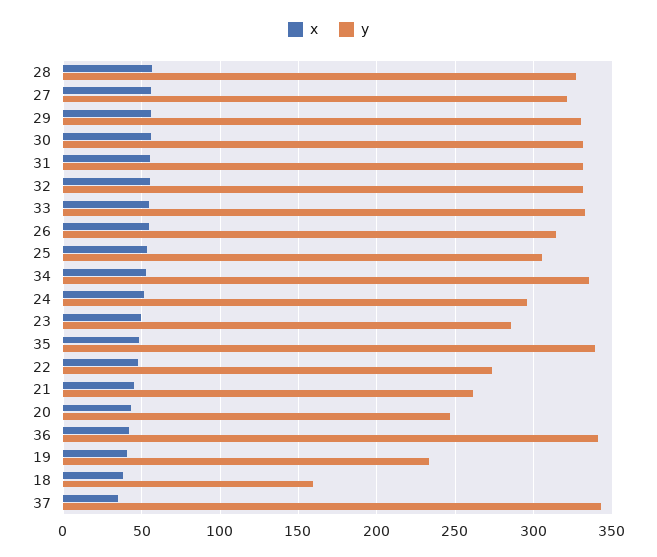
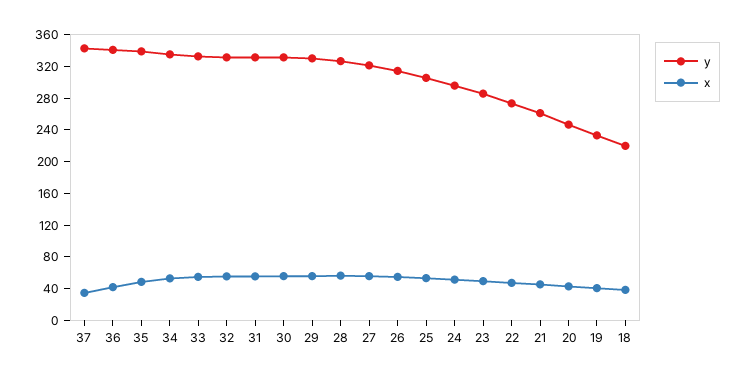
y, 18: 160 -> 220

